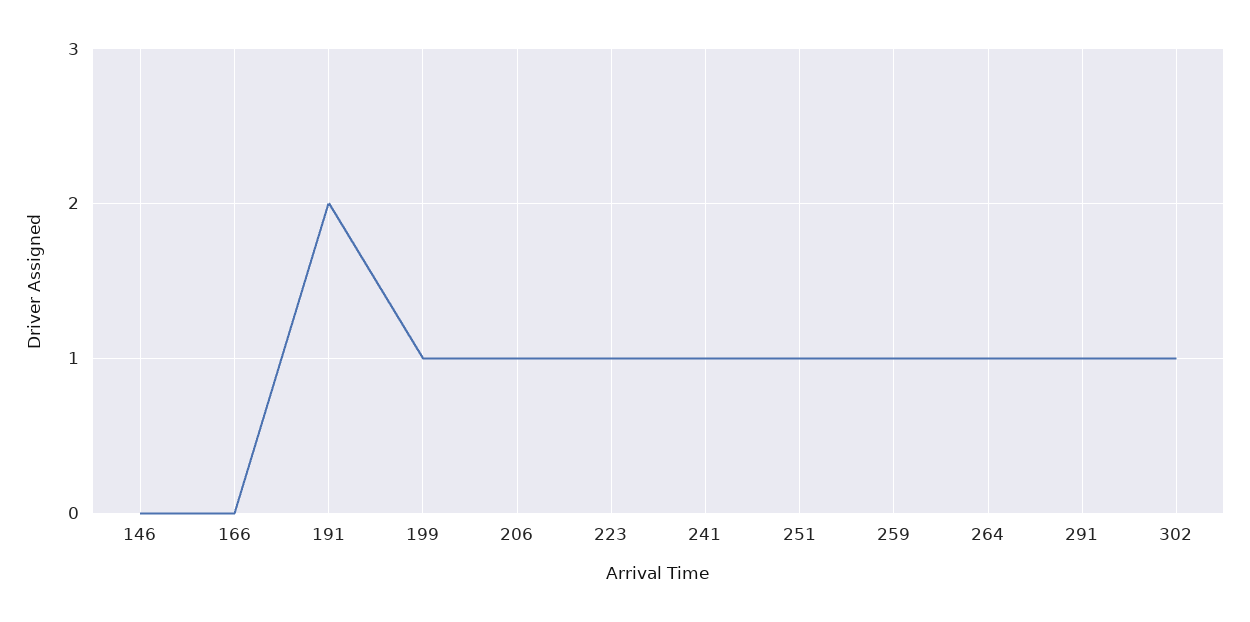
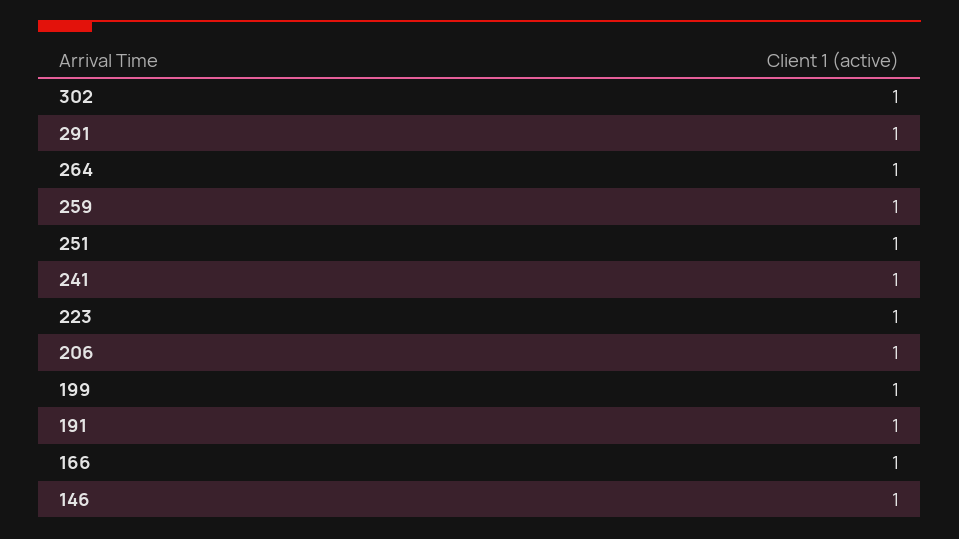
146: 0 -> 1
166: 0 -> 1
191: 2 -> 1

